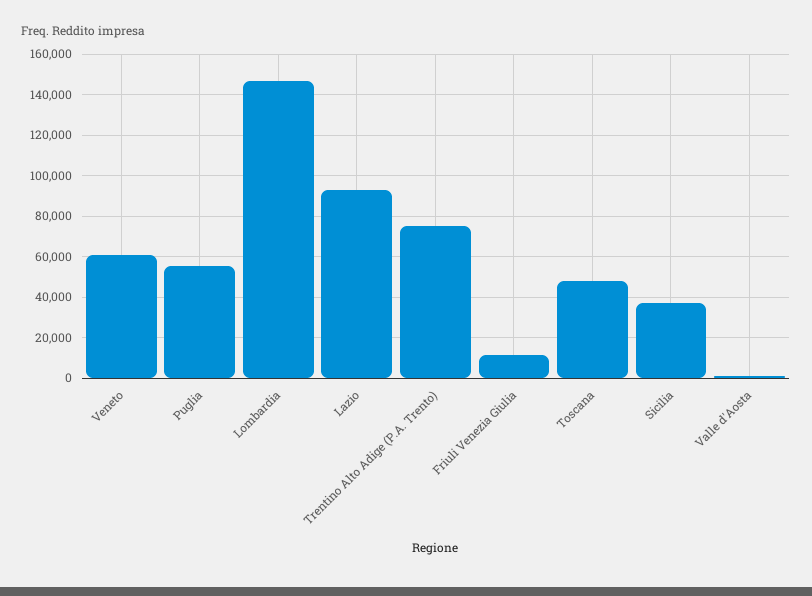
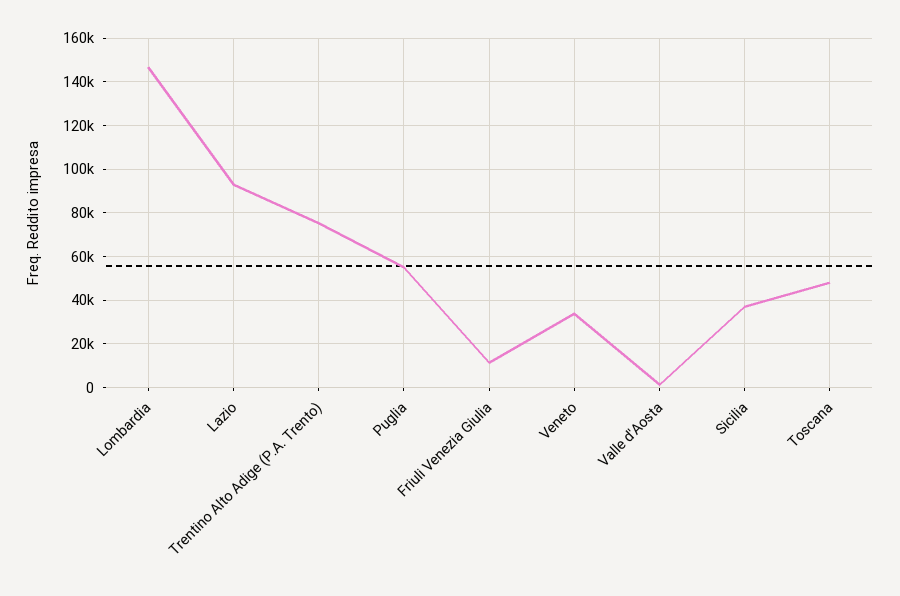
Veneto: 60000 -> 35000

